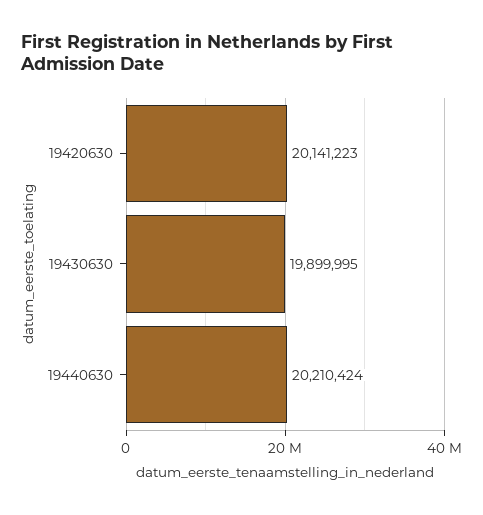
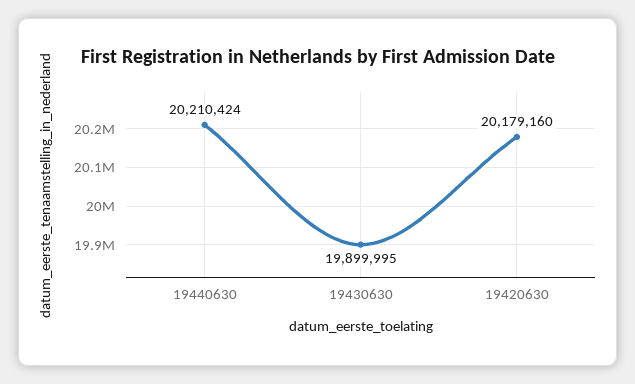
19420630: 20141223 -> 20179160

